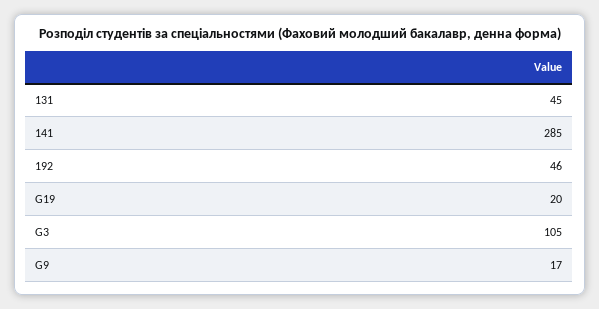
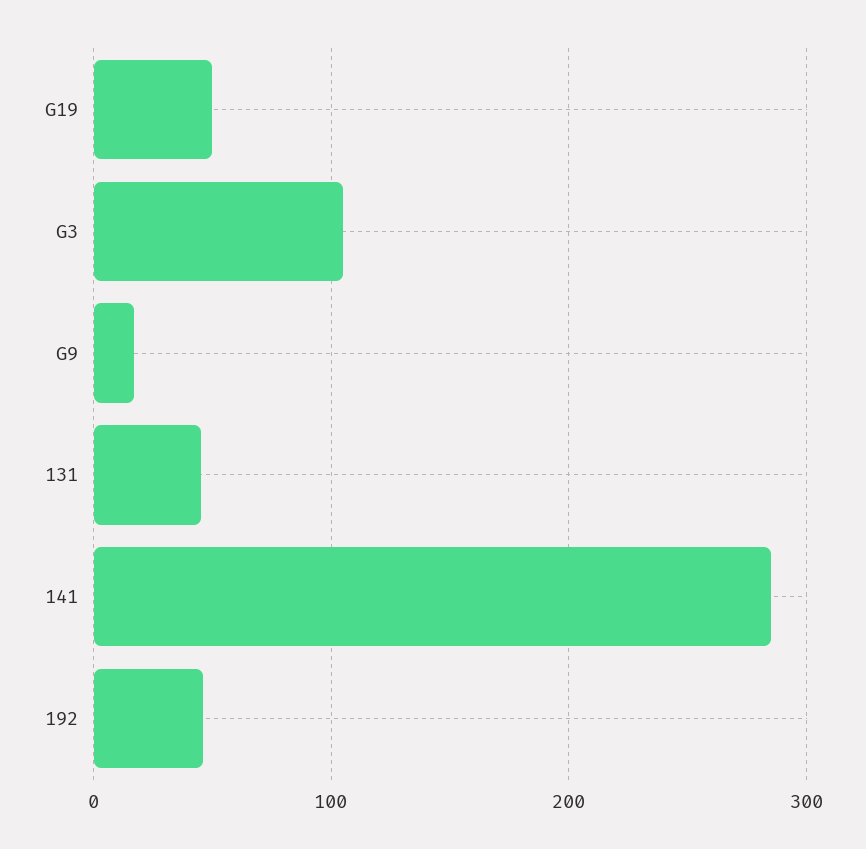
G19: 20 -> 50

